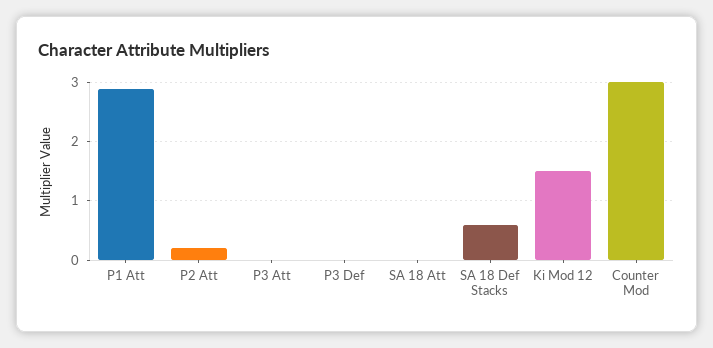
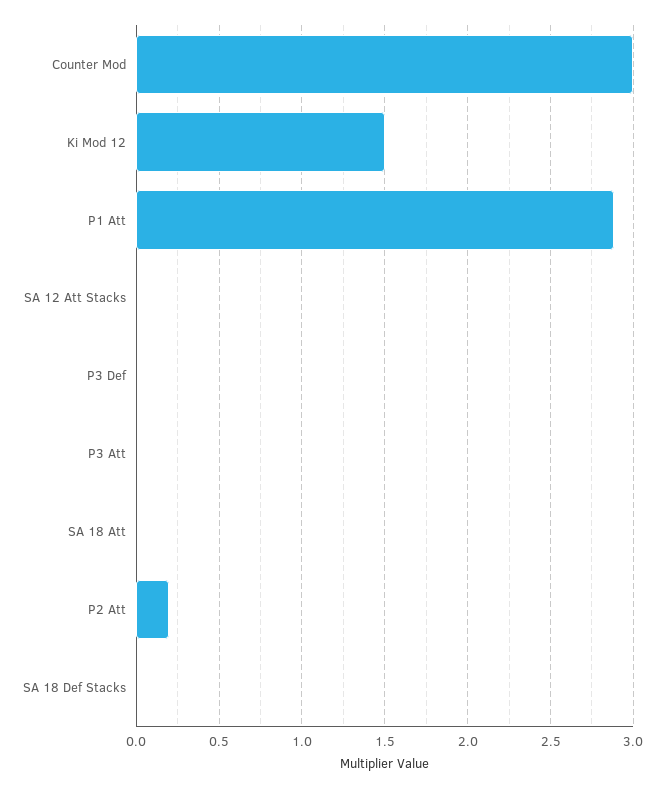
SA 18 Def Stacks: 0.6 -> 0
SA 12 Att Stacks: none -> 0

